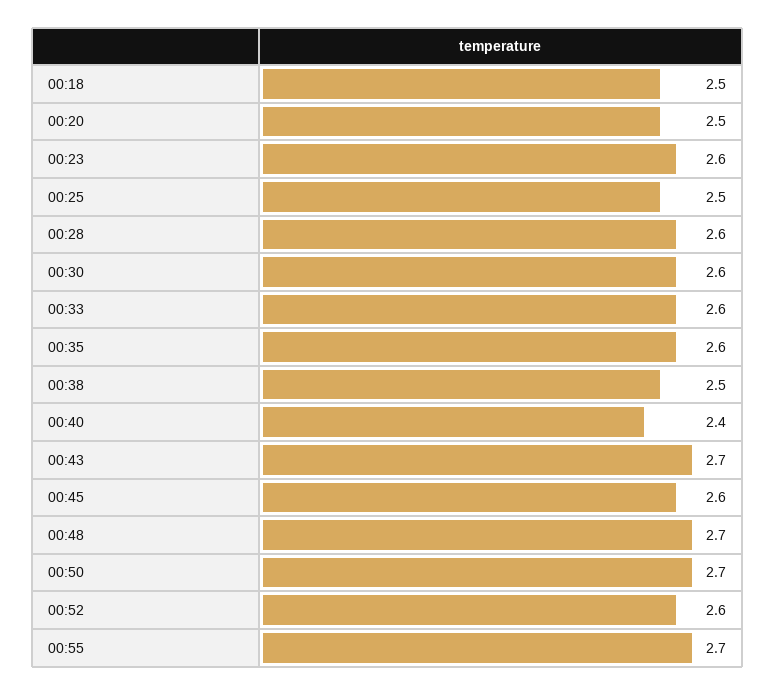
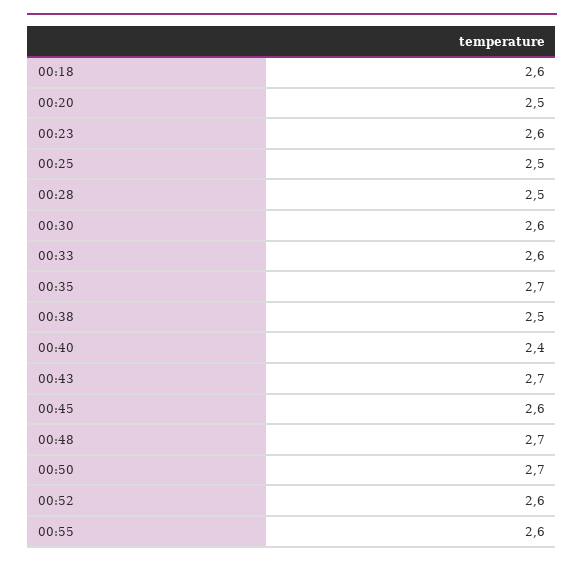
00:18: 2.5 -> 2.6
00:28: 2.6 -> 2.5
00:35: 2.6 -> 2.7
00:55: 2.7 -> 2.6

